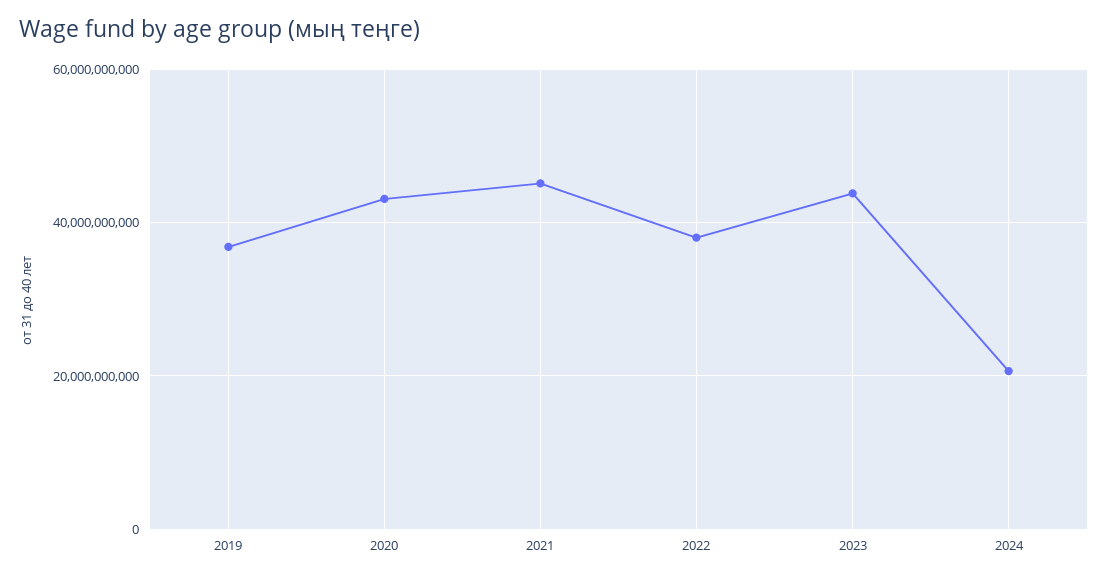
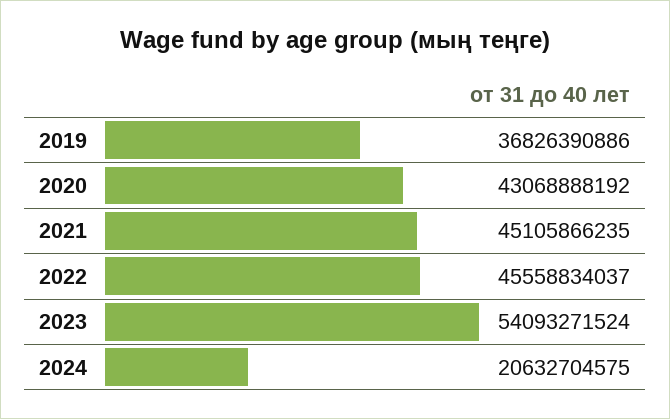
2022: 38000000000 -> 45558834037
2023: 44000000000 -> 54093271524

